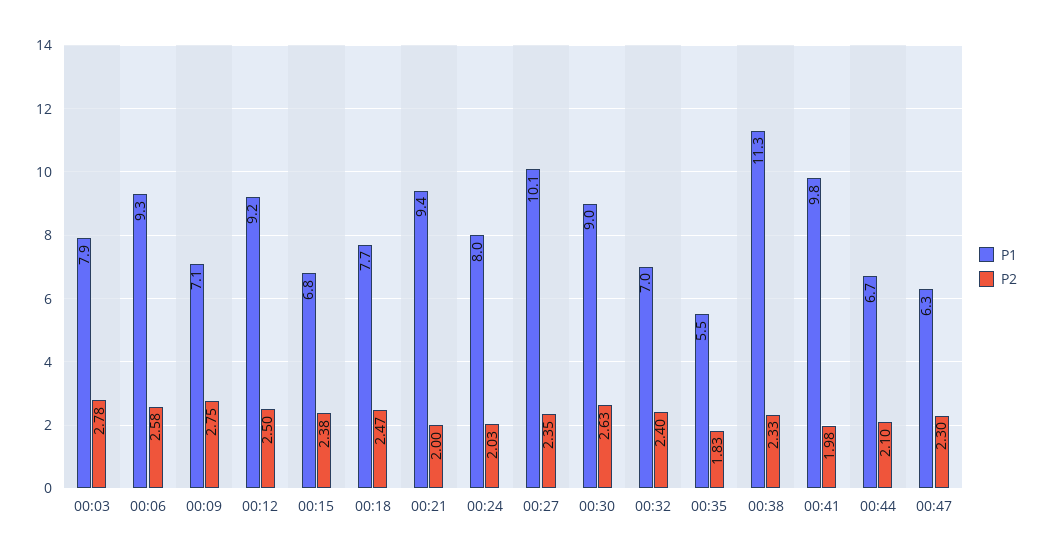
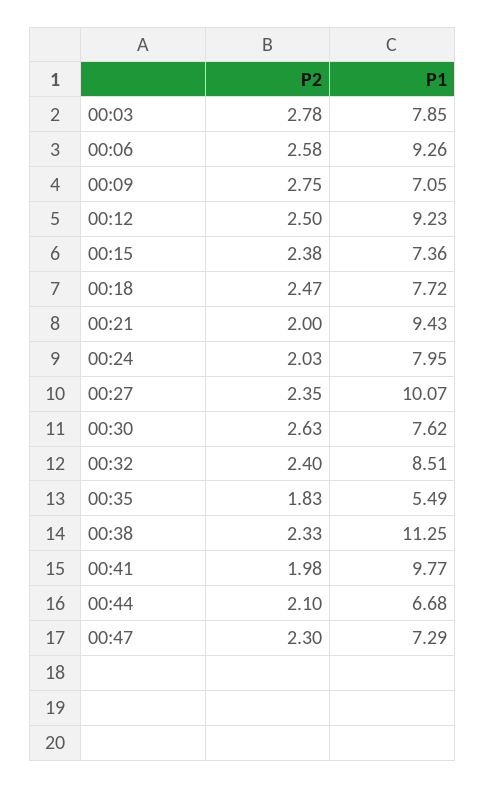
P1, 00:15: 6.8 -> 7.36
P1, 00:30: 9 -> 7.62
P1, 00:32: 7 -> 8.51
P1, 00:47: 6.3 -> 7.29

